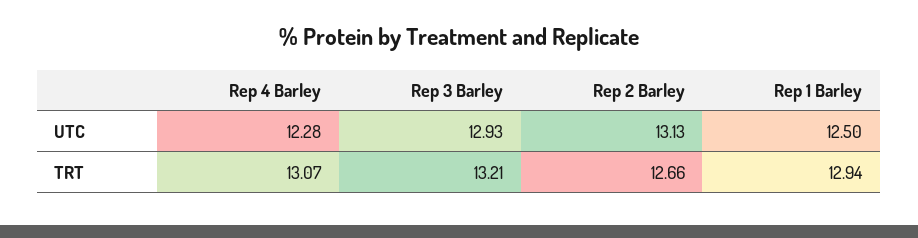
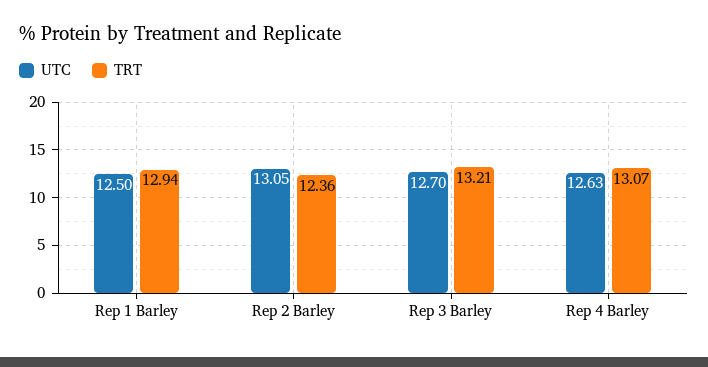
UTC, Rep 4 Barley: 12.28 -> 12.63
UTC, Rep 3 Barley: 12.93 -> 12.7
UTC, Rep 2 Barley: 13.13 -> 13.05
TRT, Rep 2 Barley: 12.66 -> 12.36

